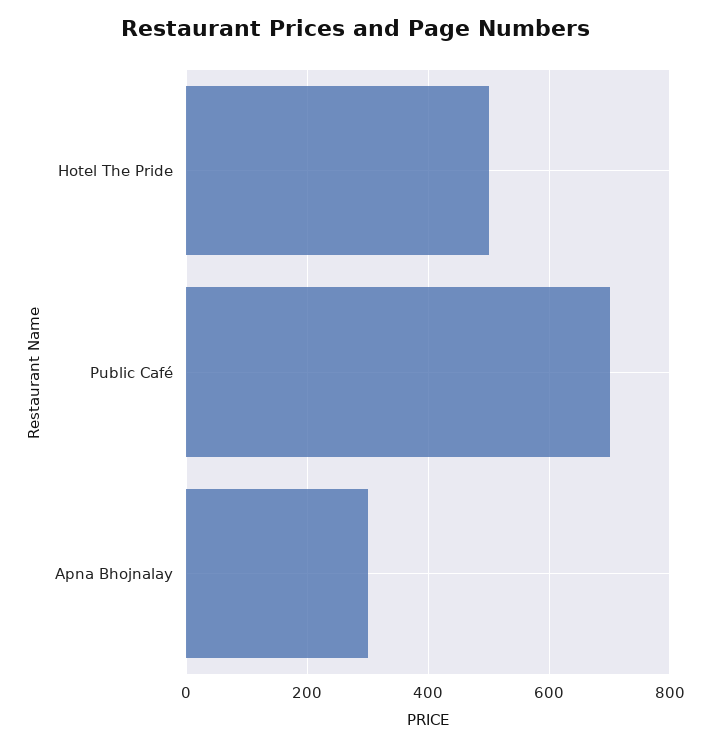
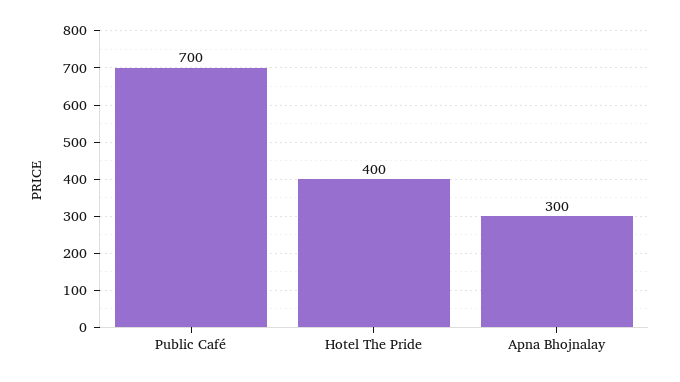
Hotel The Pride: 500 -> 400

